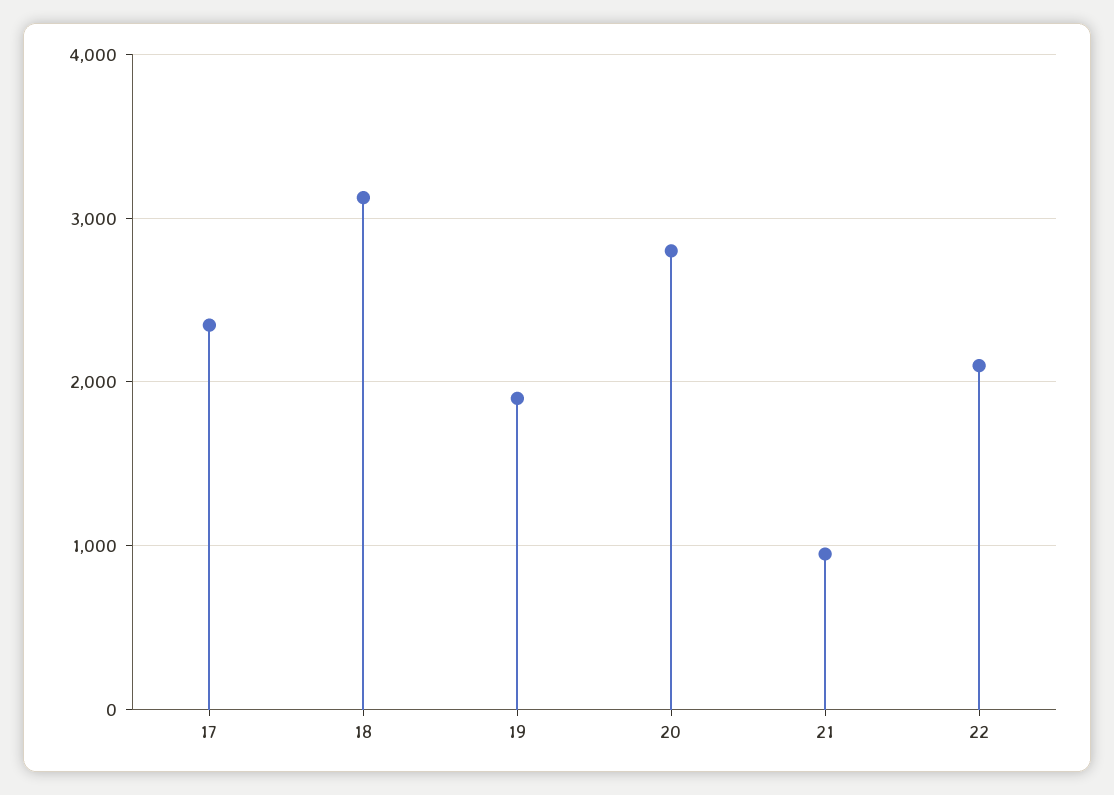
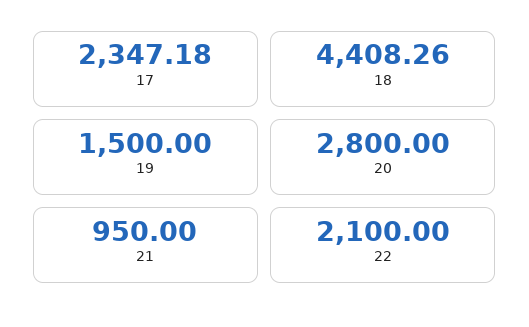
18: 3100 -> 4408.26
19: 1900 -> 1500

